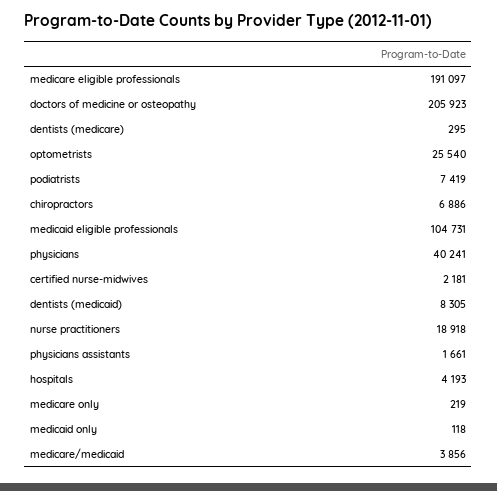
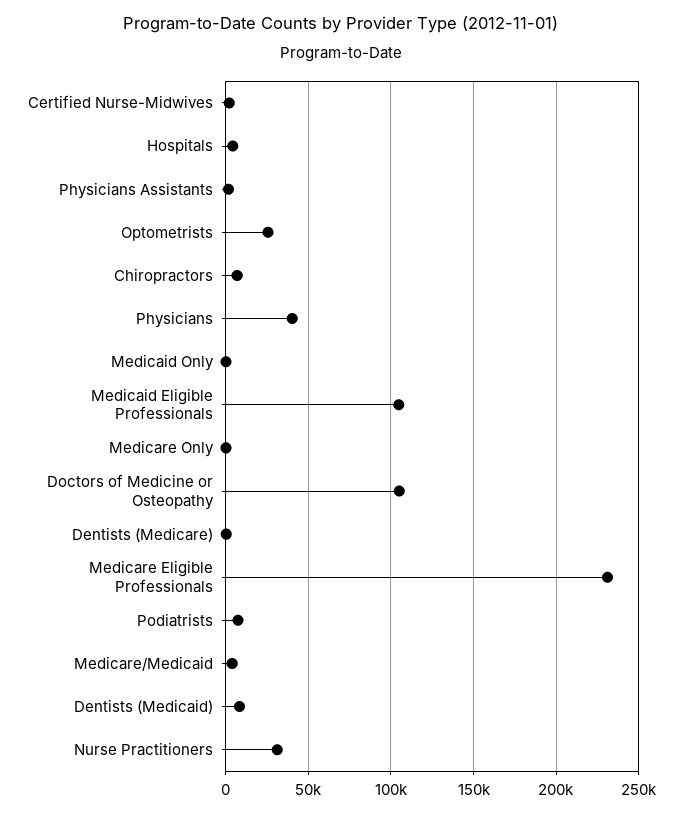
medicare eligible professionals: 191097 -> 230000
doctors of medicine or osteopathy: 205923 -> 105000
nurse practitioners: 18918 -> 30000

